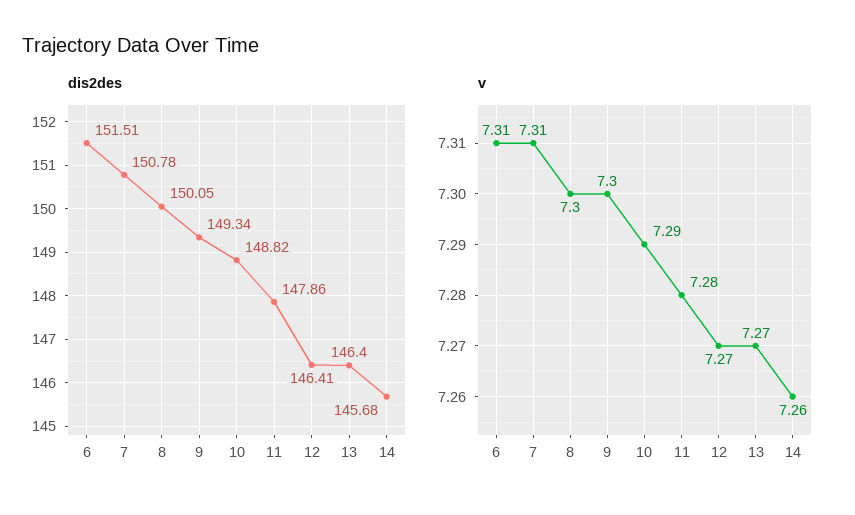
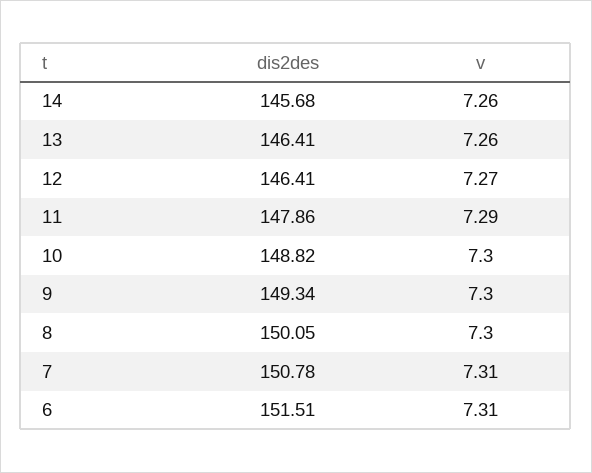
dis2des, 13: 146.4 -> 146.41
v, 10: 7.29 -> 7.3
v, 11: 7.28 -> 7.29
v, 13: 7.27 -> 7.26

